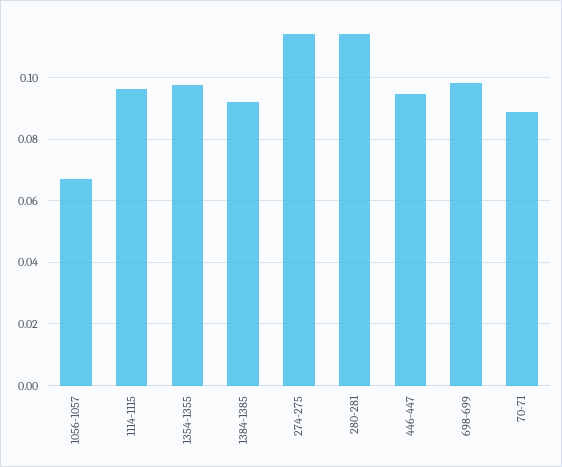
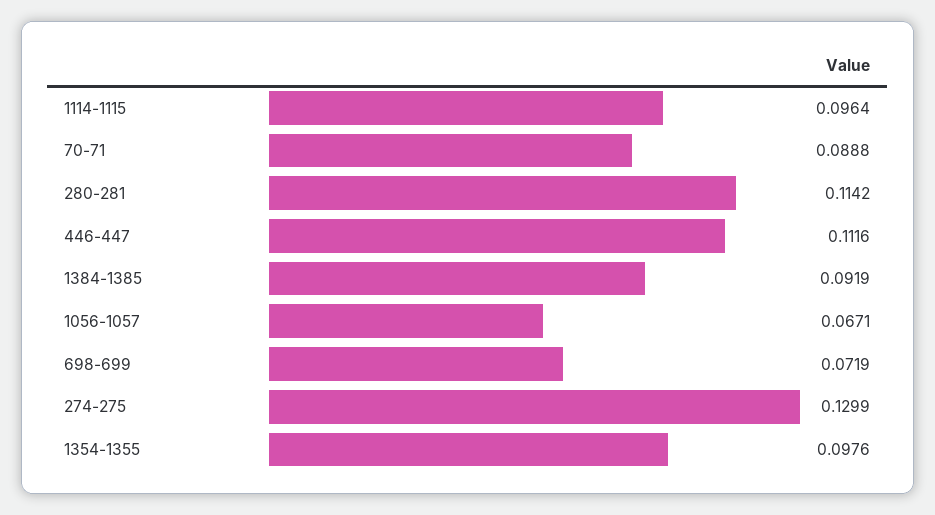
274-275: 0.114 -> 0.1299
446-447: 0.094 -> 0.1116
698-699: 0.098 -> 0.0719

